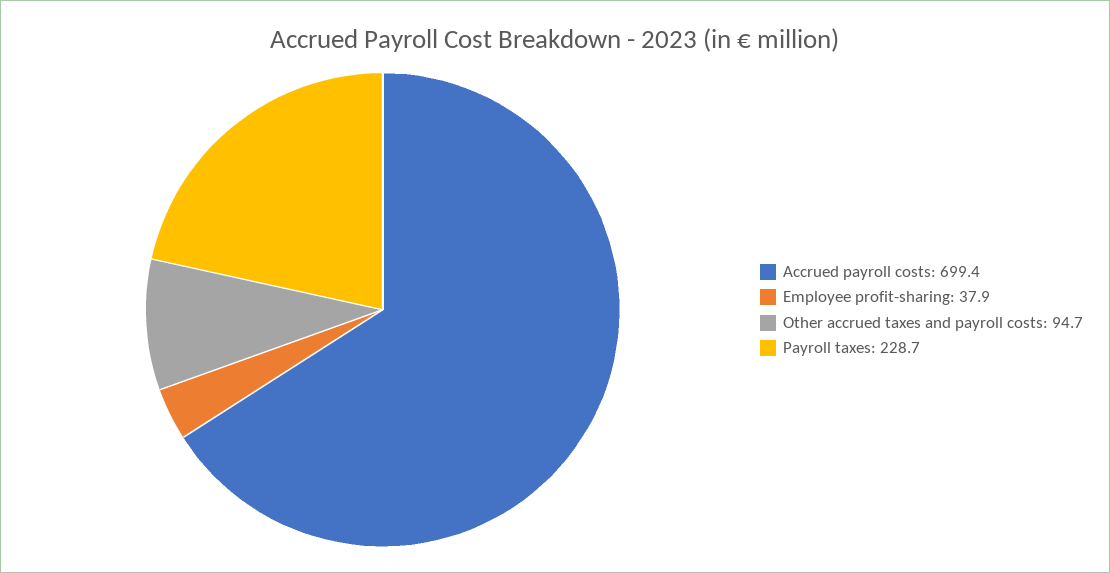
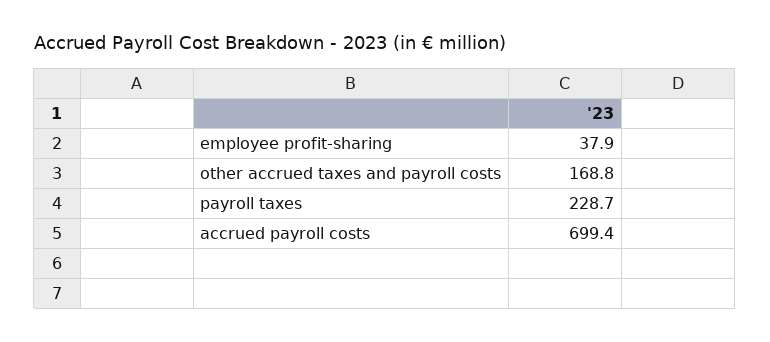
Other accrued taxes and payroll costs: 94.7 -> 168.8

